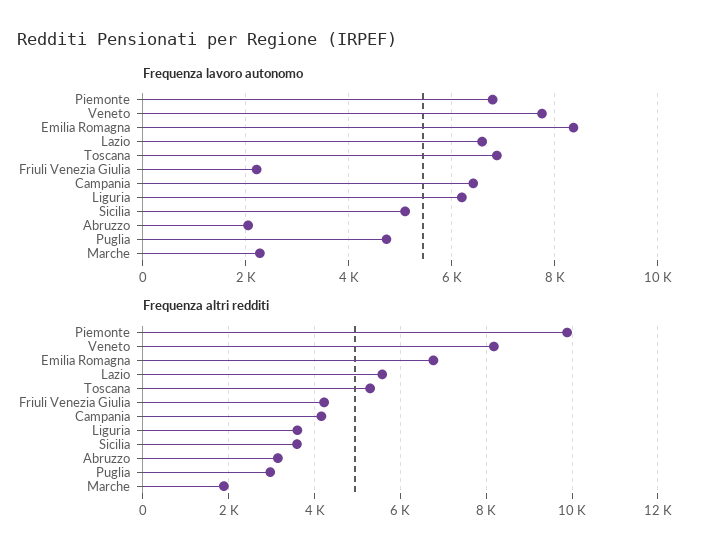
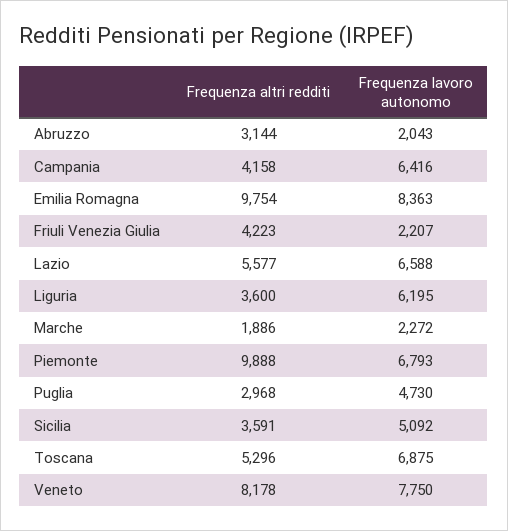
Frequenza altri redditi, Emilia Romagna: 6800 -> 9754

